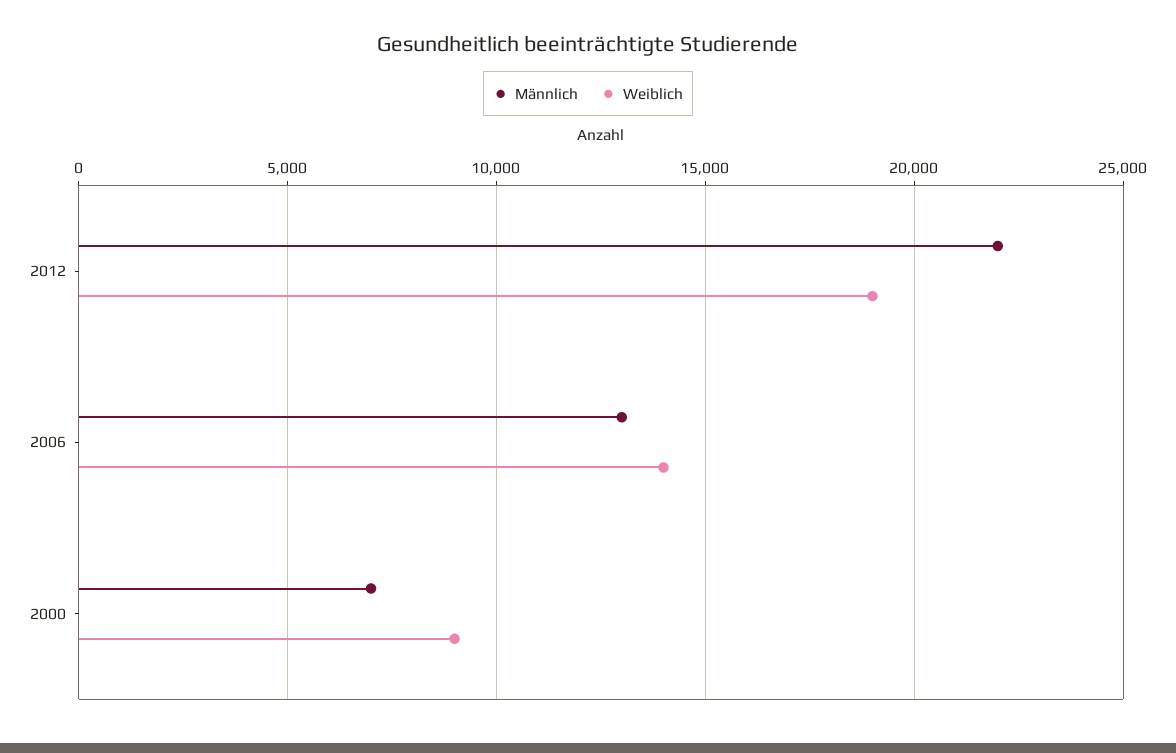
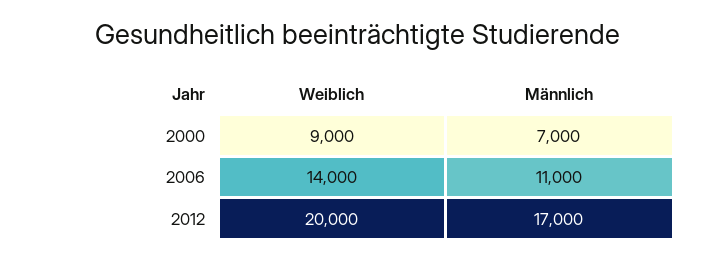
Männlich, 2012: 22000 -> 17000
Weiblich, 2012: 19000 -> 20000
Männlich, 2006: 13000 -> 11000

